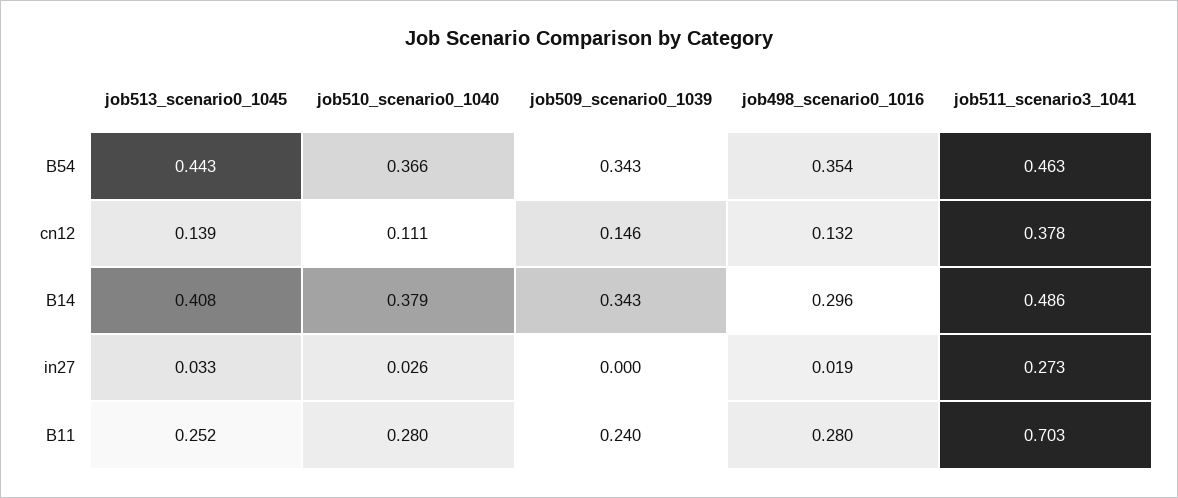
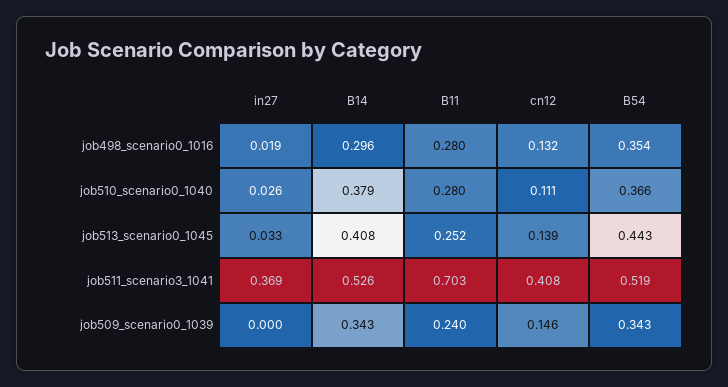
job511_scenario3_1041, B54: 0.463 -> 0.519
job511_scenario3_1041, cn12: 0.378 -> 0.408
job511_scenario3_1041, B14: 0.486 -> 0.526
job511_scenario3_1041, in27: 0.273 -> 0.369

